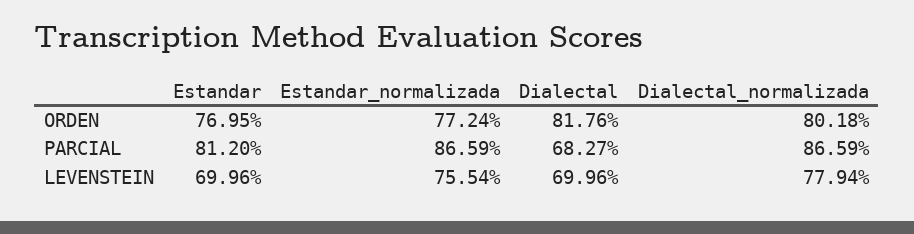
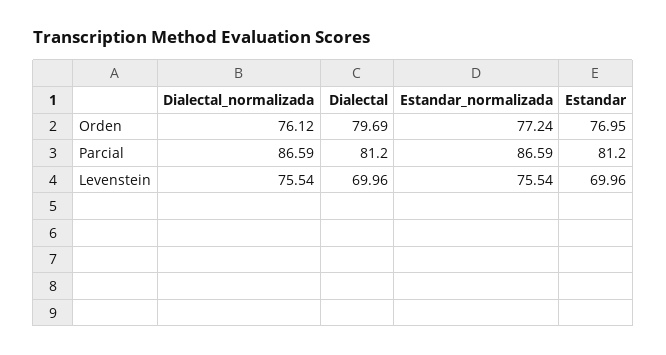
Dialectal, ORDEN: 81.76 -> 79.69
Dialectal_normalizada, ORDEN: 80.18 -> 76.12
Dialectal, PARCIAL: 68.27 -> 81.2
Dialectal_normalizada, LEVENSTEIN: 77.94 -> 75.54

